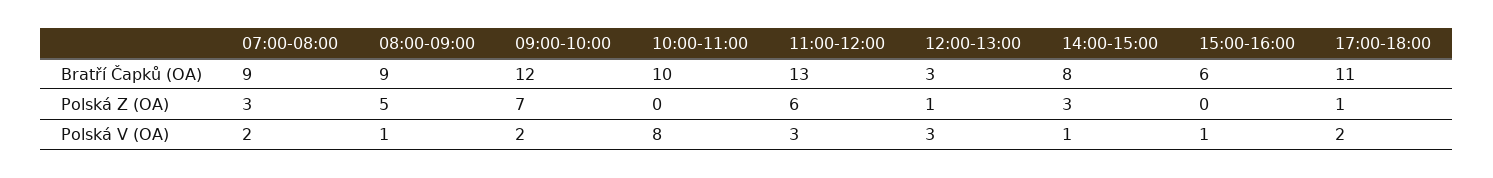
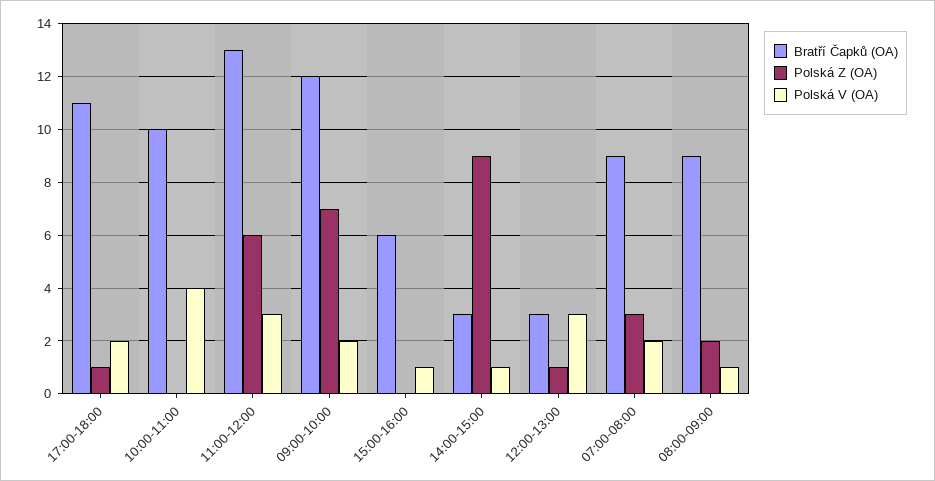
Bratří Čapků (OA), 14:00-15:00: 8 -> 3
Polská Z (OA), 08:00-09:00: 5 -> 2
Polská Z (OA), 14:00-15:00: 3 -> 9
Polská V (OA), 10:00-11:00: 8 -> 4

